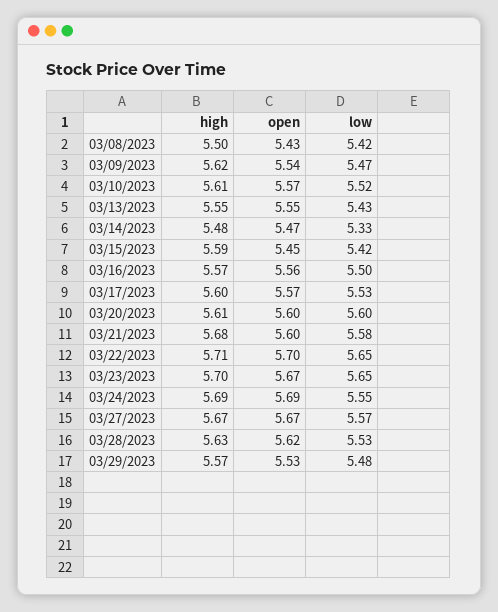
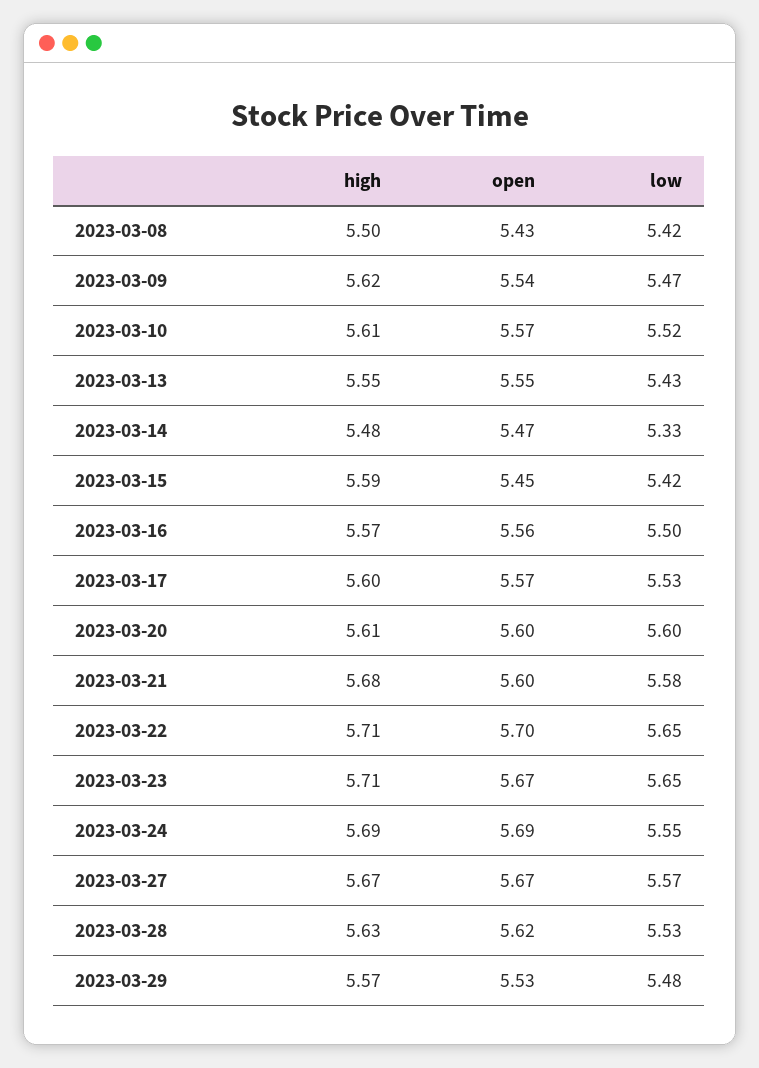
high, 03/23/2023: 5.7 -> 5.71

